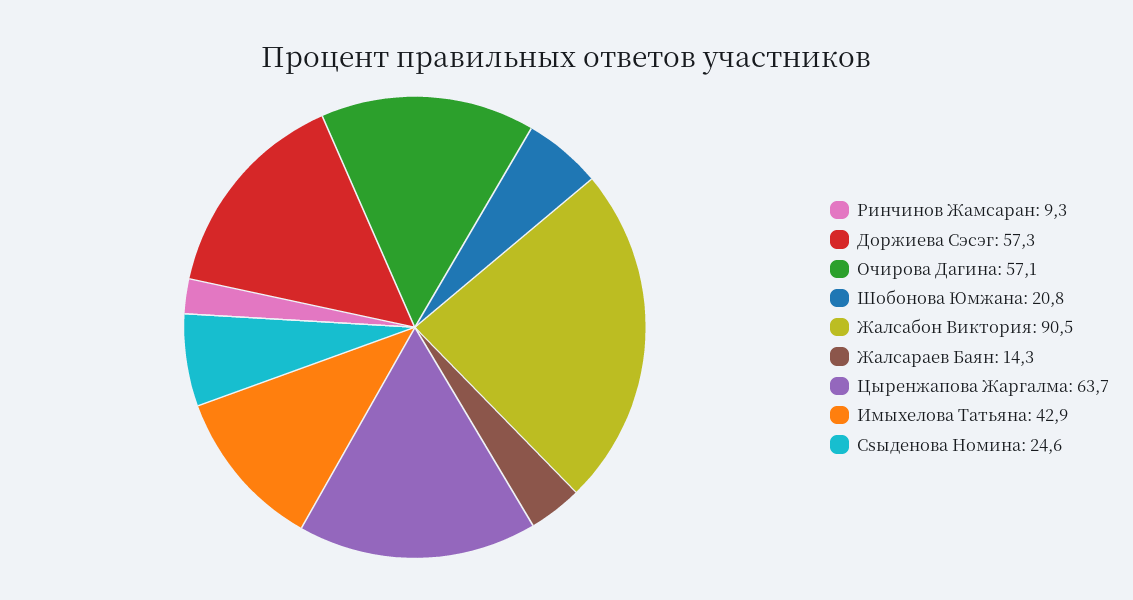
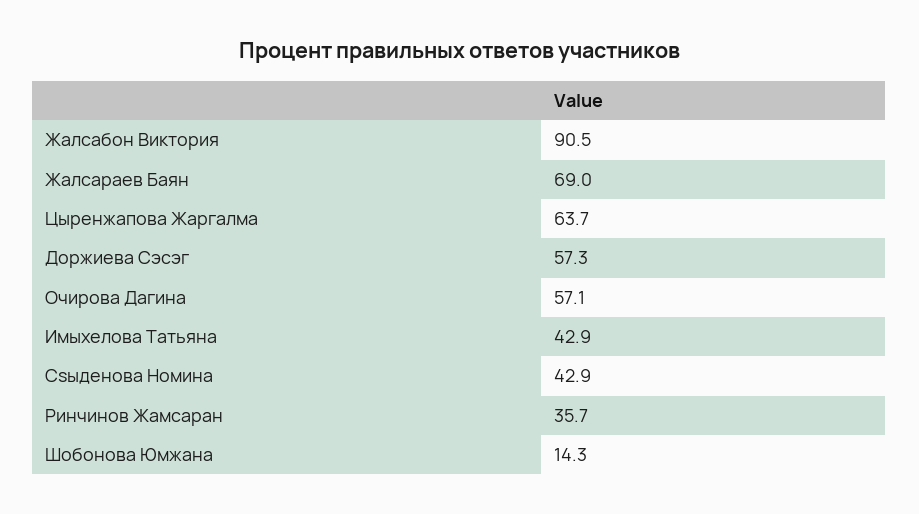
Ринчинов Жамсаран: 9.3 -> 35.7
Шобонова Юмжана: 20.8 -> 14.3
Жалсараев Баян: 14.3 -> 69
Csыденова Номина: 24.6 -> 42.9

